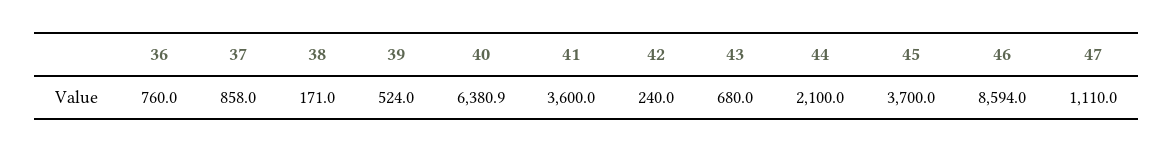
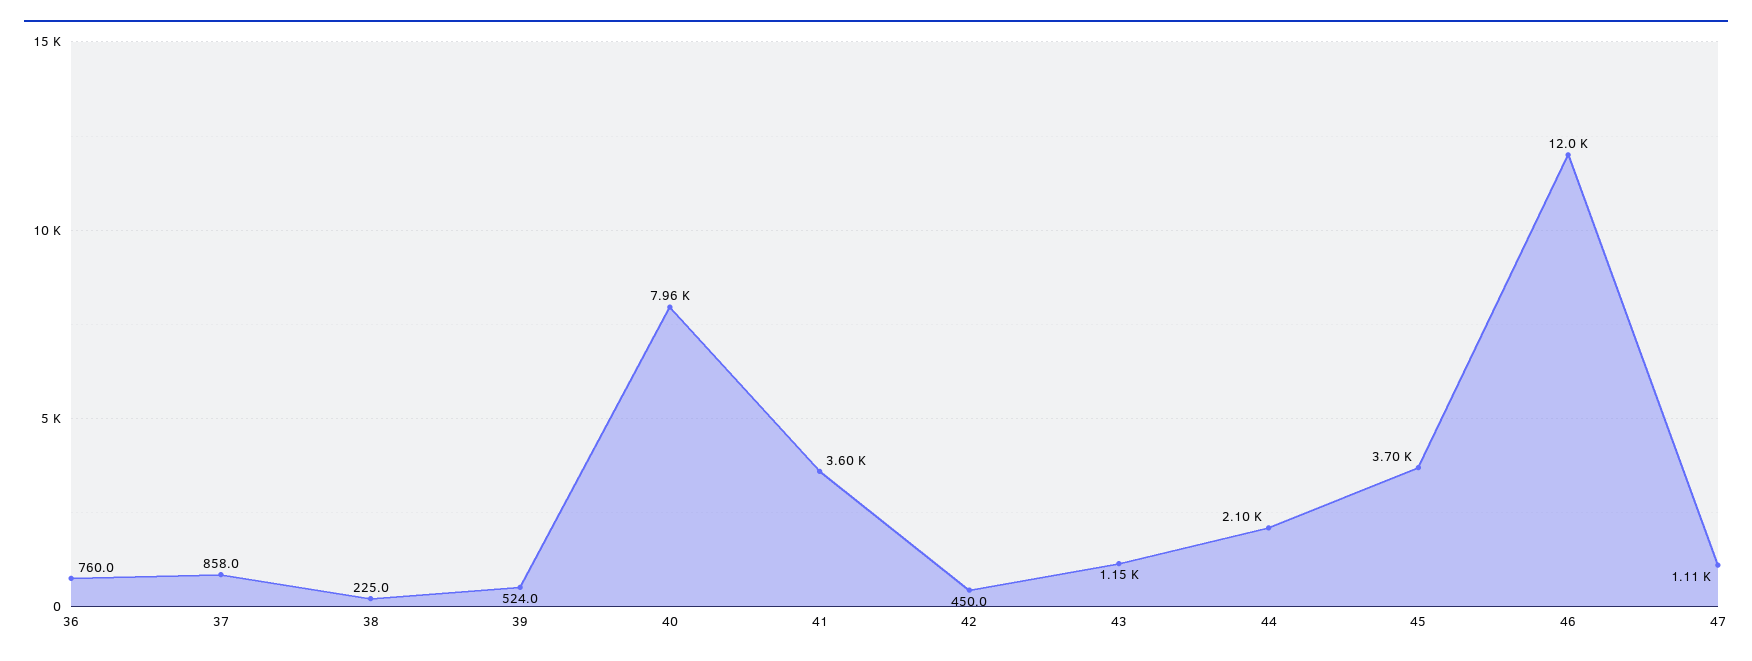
38: 171 -> 225
40: 6380.9 -> 7960
42: 240 -> 450
43: 680 -> 1150
46: 8594 -> 12000

